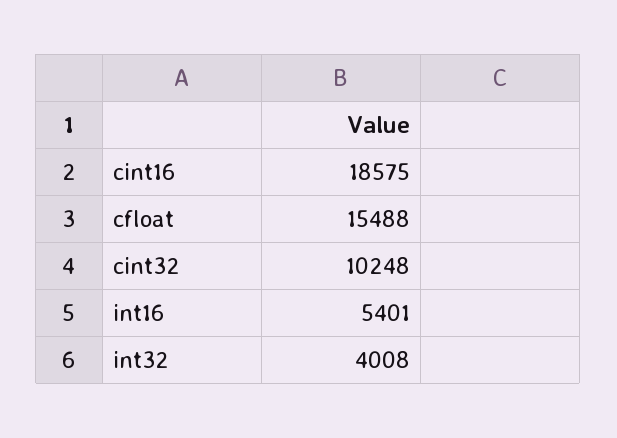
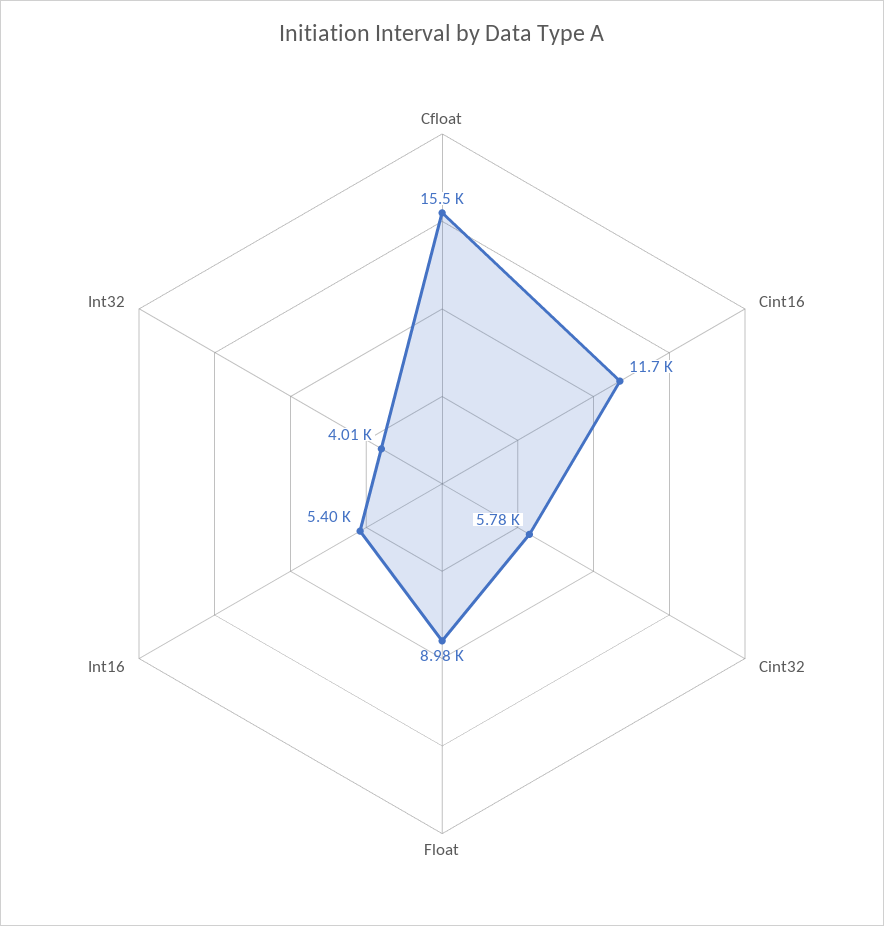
cint16: 18575 -> 11700
cint32: 10248 -> 5780
Float: none -> 8980

